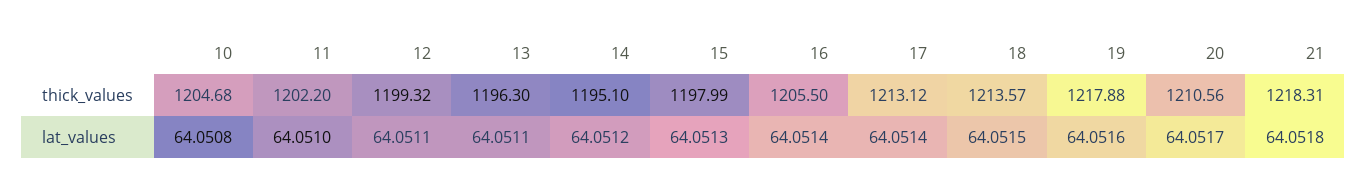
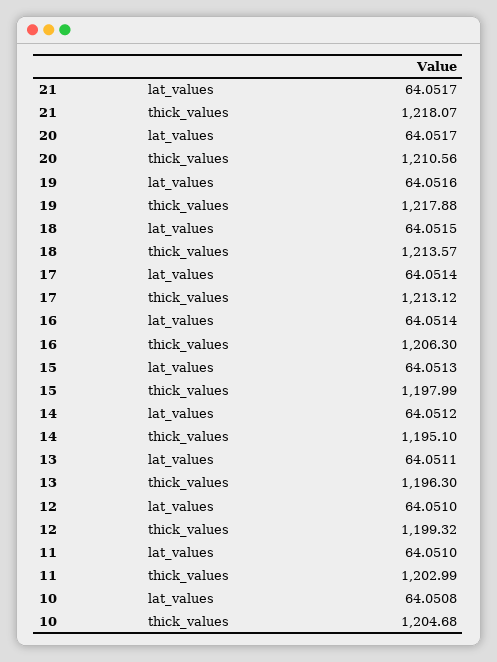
11, thick_values: 1202.2 -> 1202.99
16, thick_values: 1205.5 -> 1206.3
21, thick_values: 1218.31 -> 1218.07
12, lat_values: 64.0511 -> 64.051
21, lat_values: 64.0518 -> 64.0517

